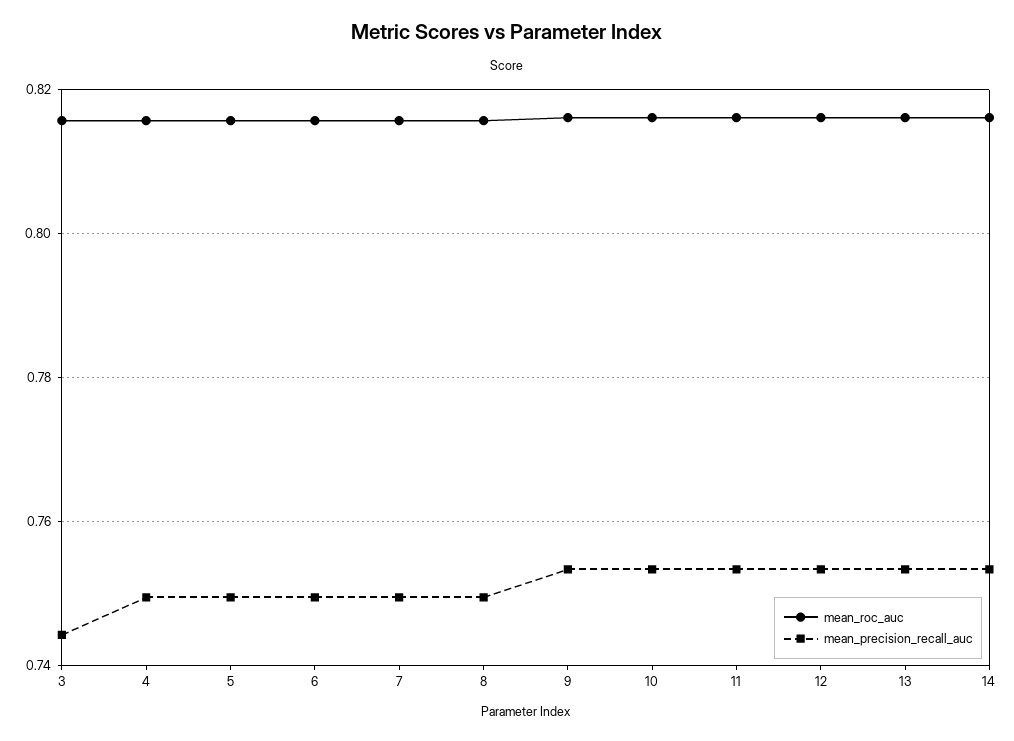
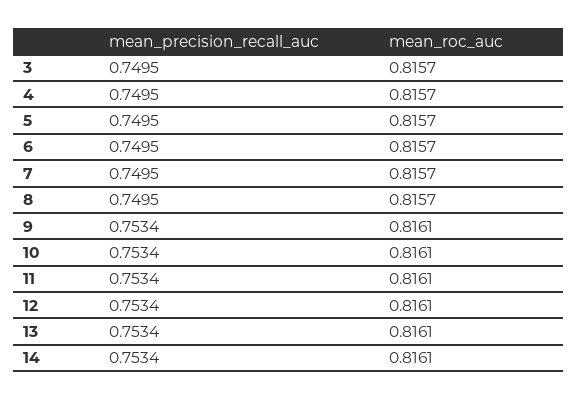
mean_precision_recall_auc, 3: 0.744 -> 0.7495

